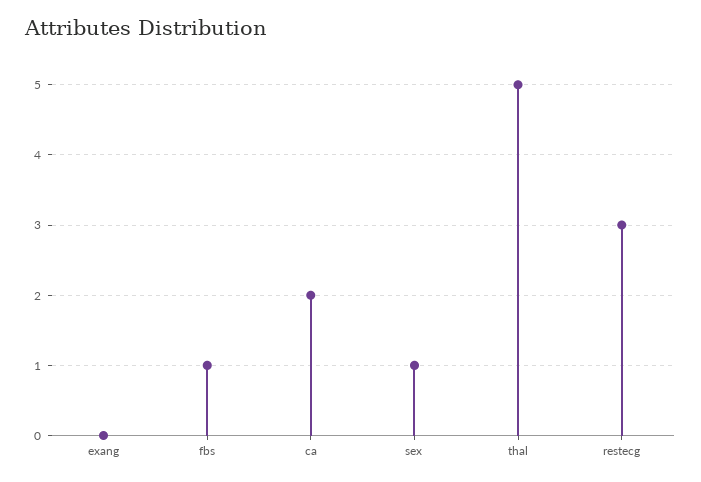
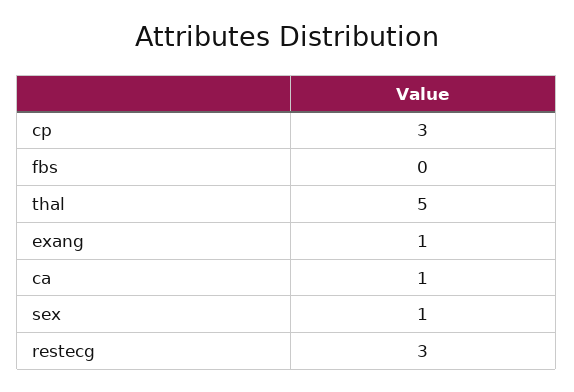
exang: 0 -> 1
fbs: 1 -> 0
ca: 2 -> 1
cp: none -> 3

